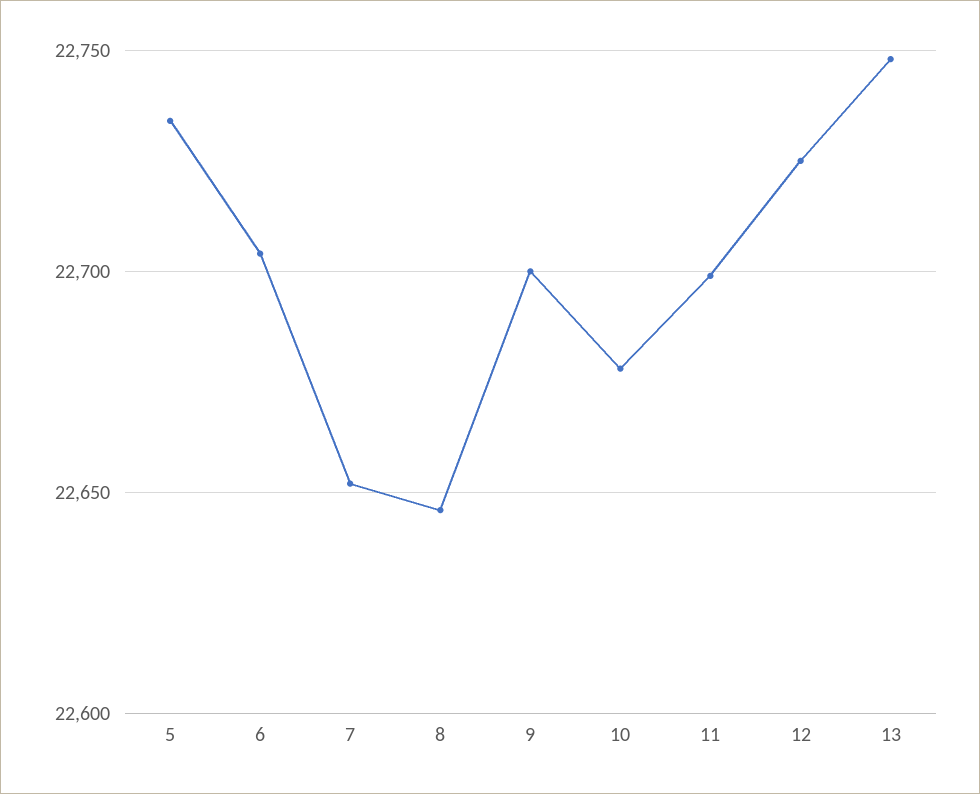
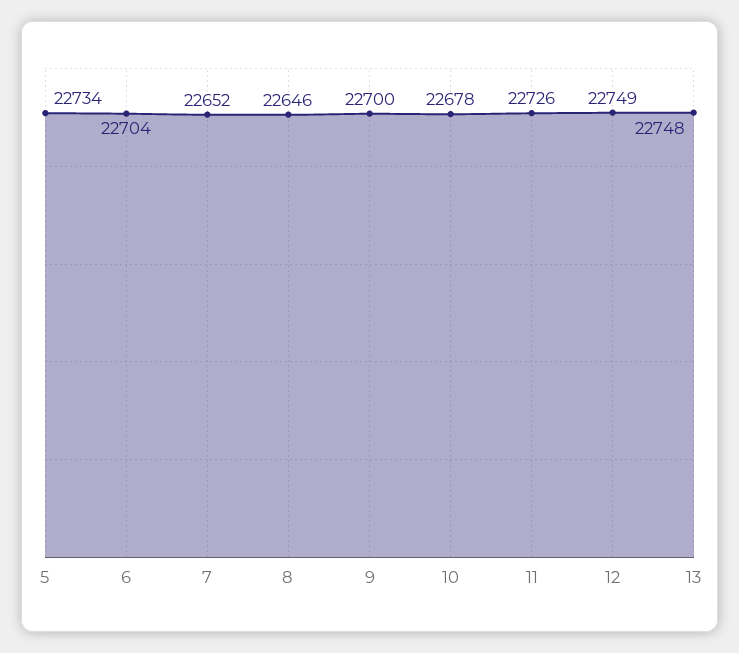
11: 22700 -> 22726
12: 22725 -> 22749

